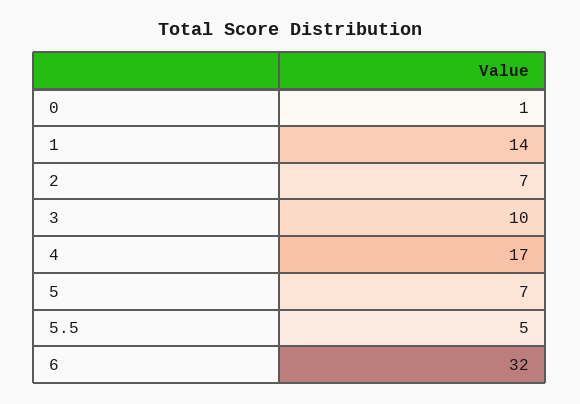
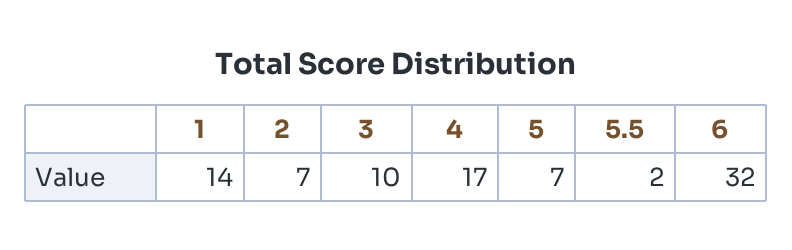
0: 1 -> none
5.5: 5 -> 2

